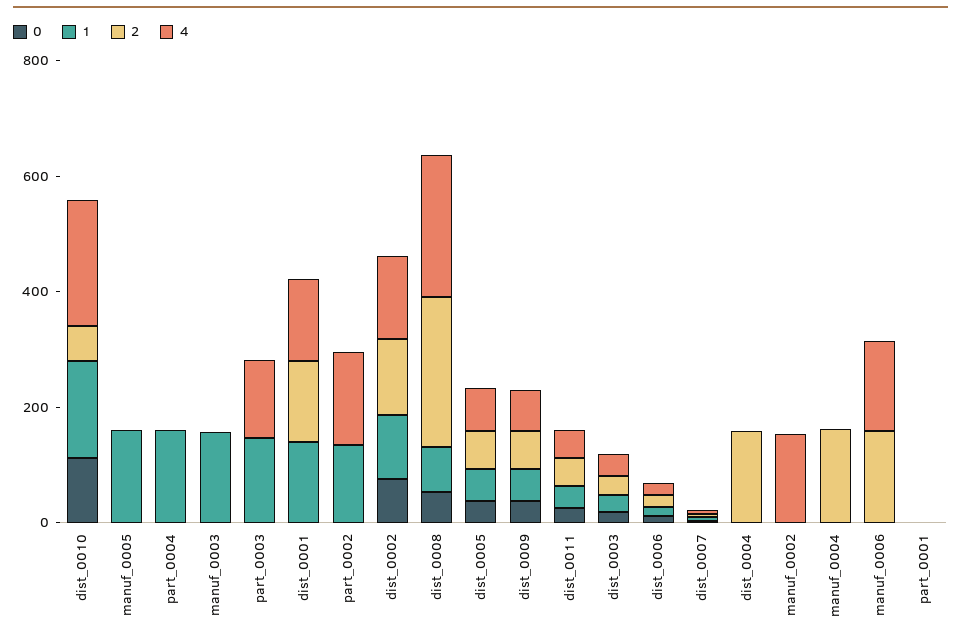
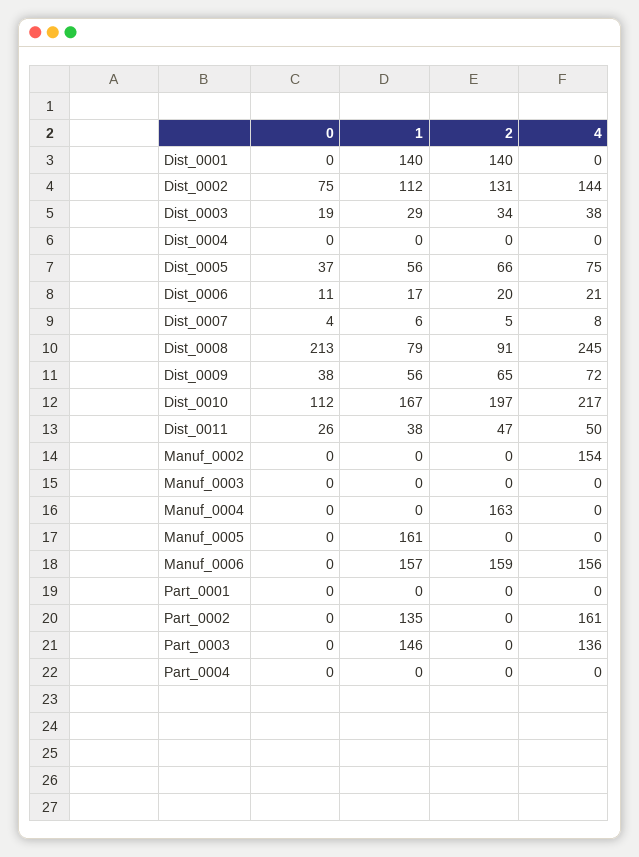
2, dist_0010: 50 -> 197
1, part_0004: 150 -> 0
1, manuf_0003: 150 -> 0
4, dist_0001: 150 -> 0
0, dist_0008: 50 -> 213
2, dist_0008: 250 -> 91
2, dist_0004: 150 -> 0
1, manuf_0006: 0 -> 157

